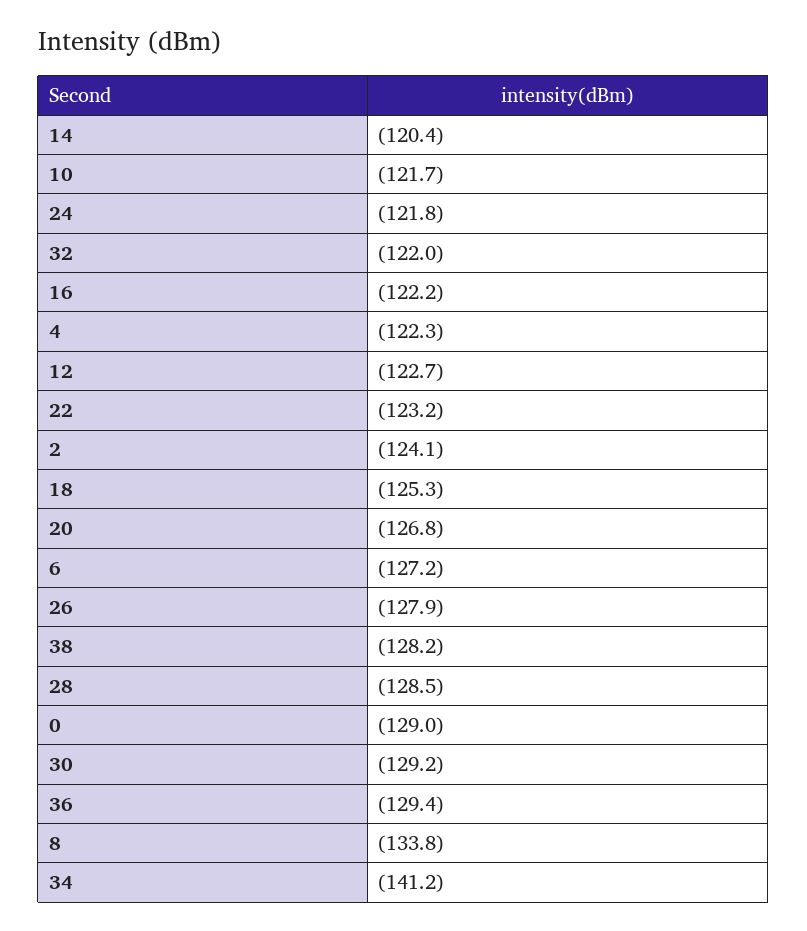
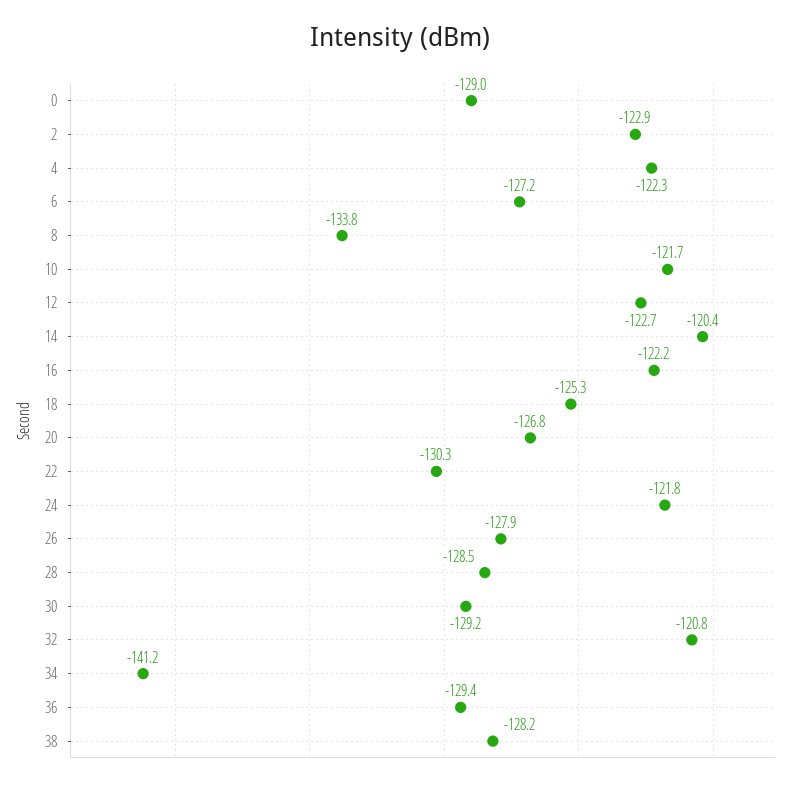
32: -122 -> -120.8
22: -123.2 -> -130.3
2: -124.1 -> -122.9

